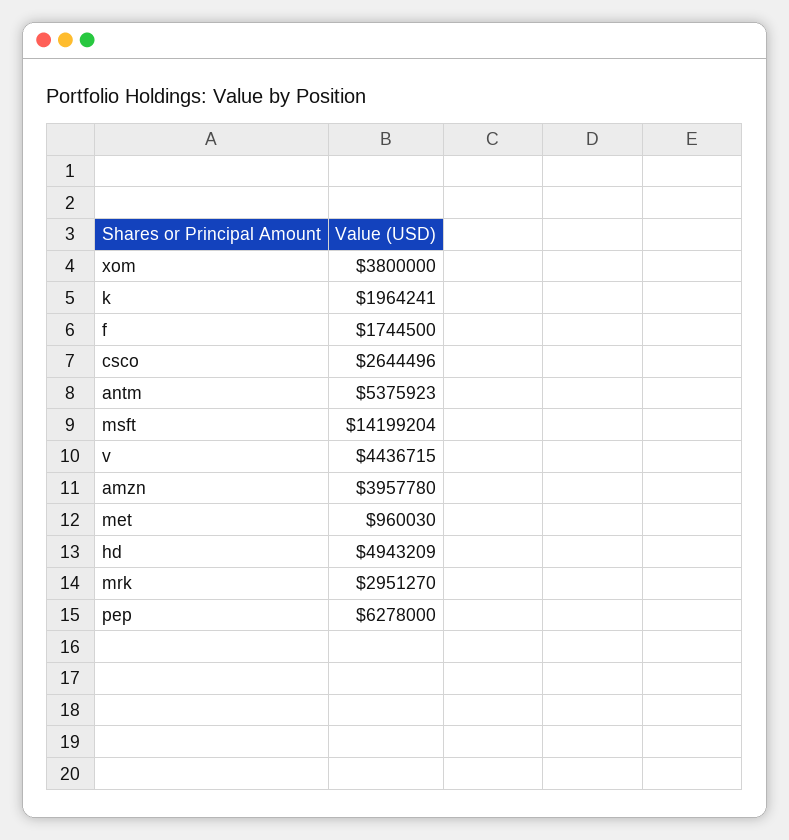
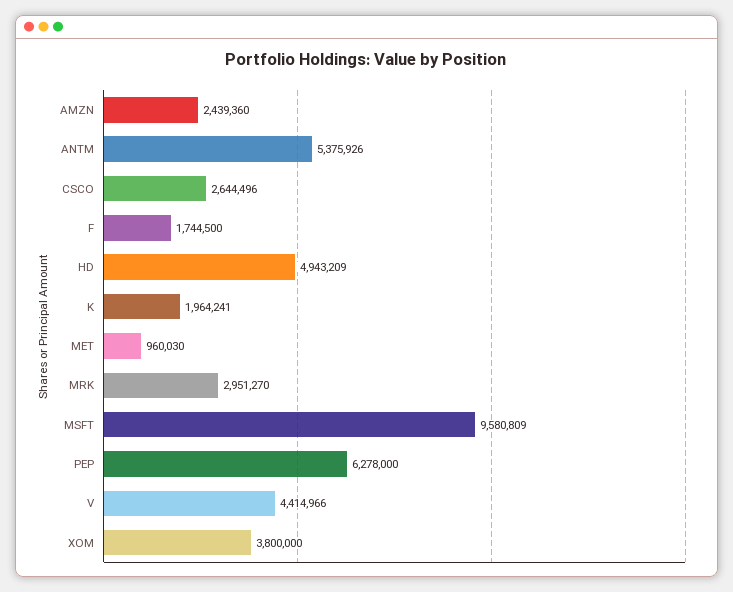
antm: 5375923 -> 5375926
msft: 14199204 -> 9580809
v: 4436715 -> 4414966
amzn: 3957780 -> 2439360

